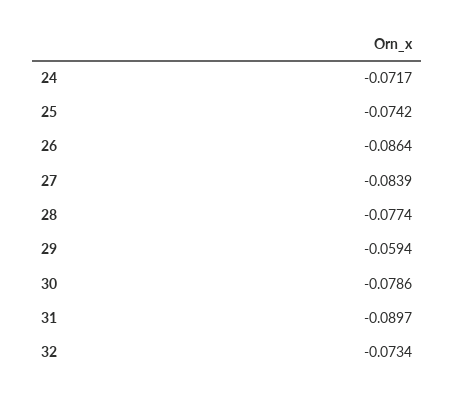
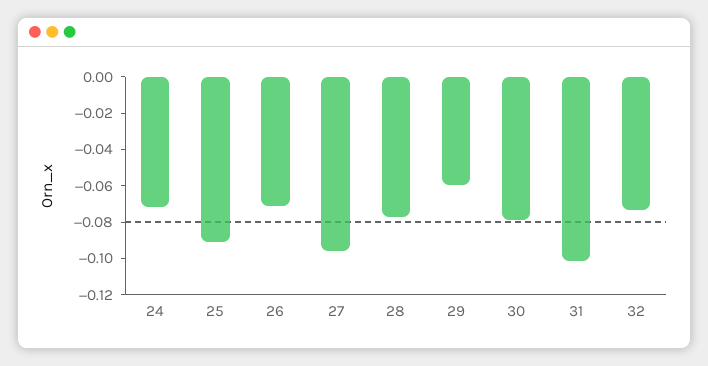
25: -0.0742 -> -0.09
26: -0.0864 -> -0.07
27: -0.0839 -> -0.095
31: -0.0897 -> -0.1

